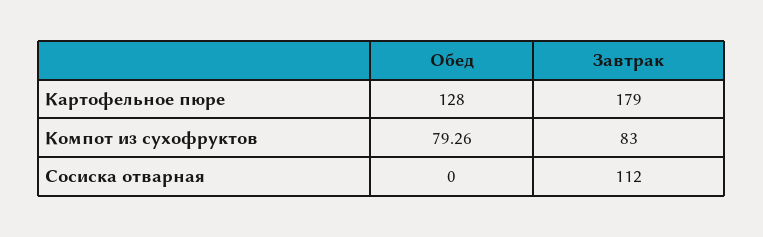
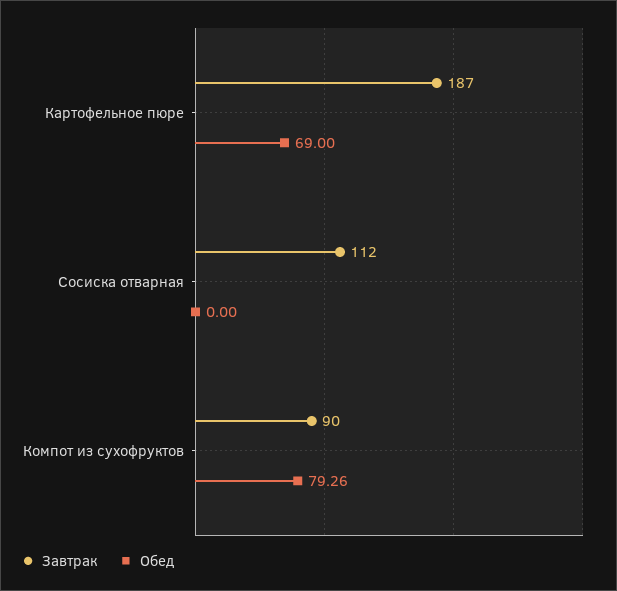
Обед, Картофельное пюре: 128 -> 69
Завтрак, Картофельное пюре: 179 -> 187
Завтрак, Компот из сухофруктов: 83 -> 90

